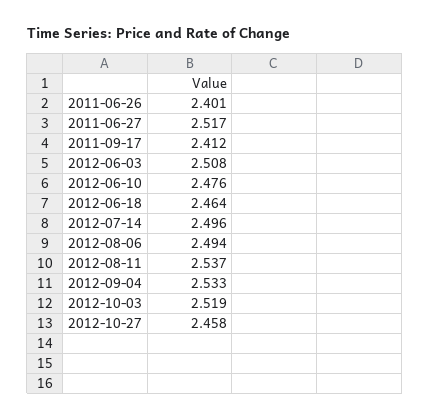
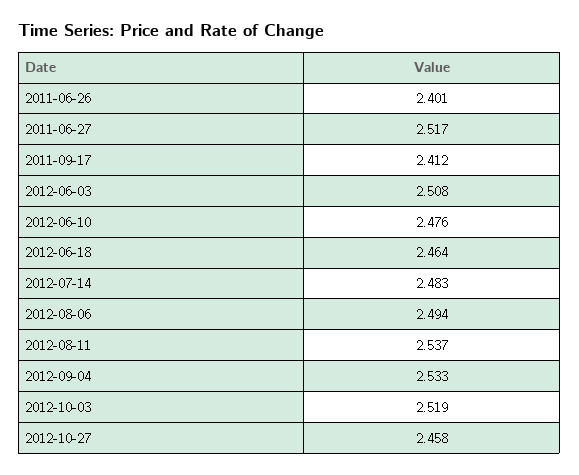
2012-07-14: 2.496 -> 2.483

